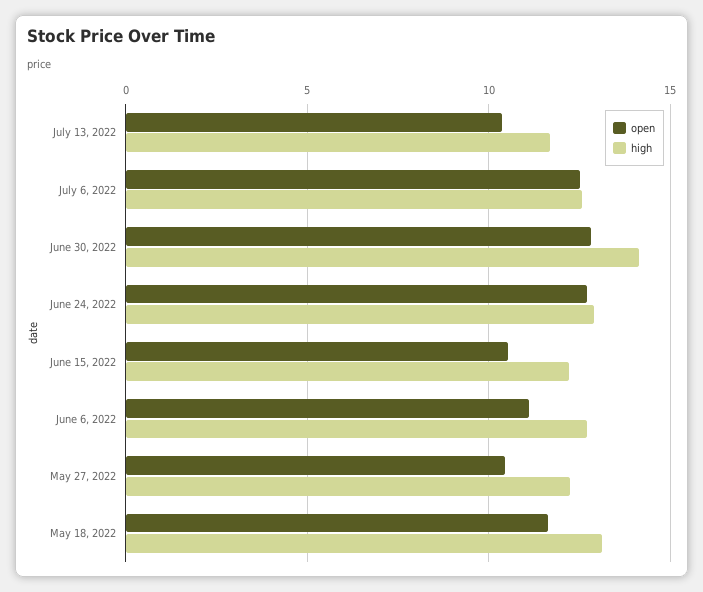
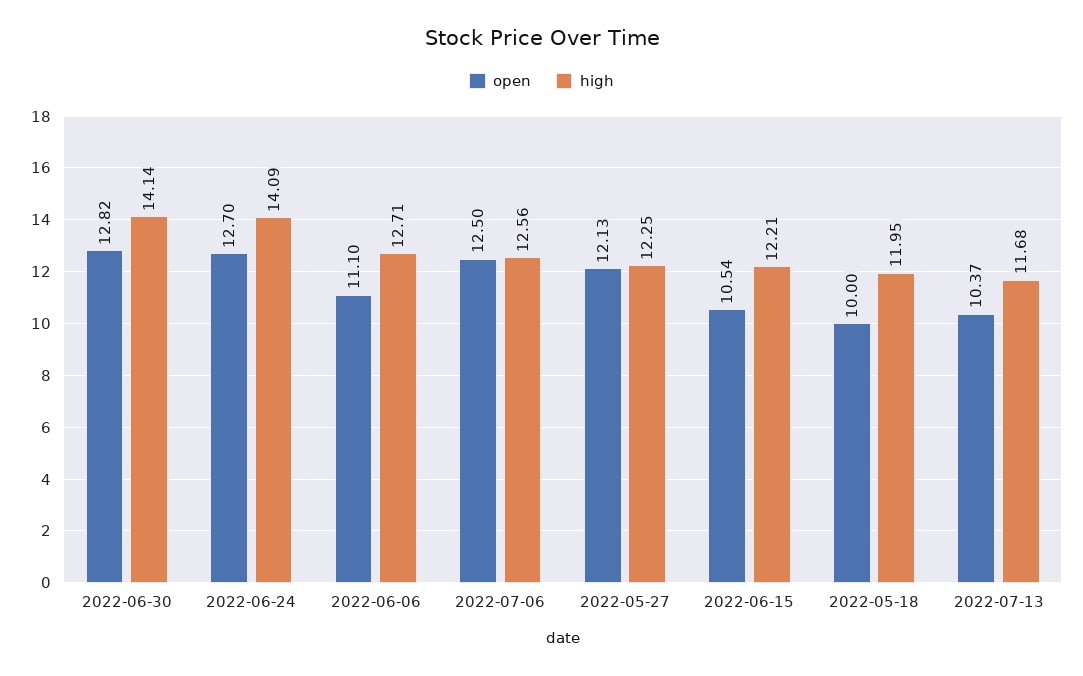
high, June 24, 2022: 13 -> 14.09
open, May 27, 2022: 10.5 -> 12.13
open, May 18, 2022: 11.5 -> 10
high, May 18, 2022: 13 -> 11.95

